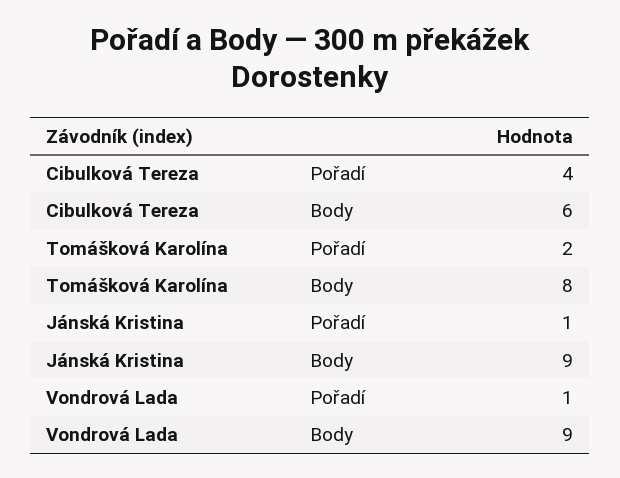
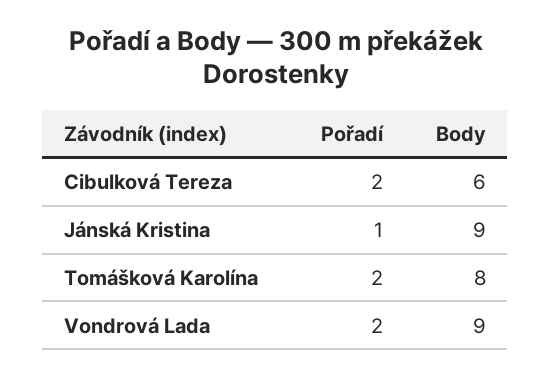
Cibulková Tereza, Pořadí: 4 -> 2
Vondrová Lada, Pořadí: 1 -> 2

